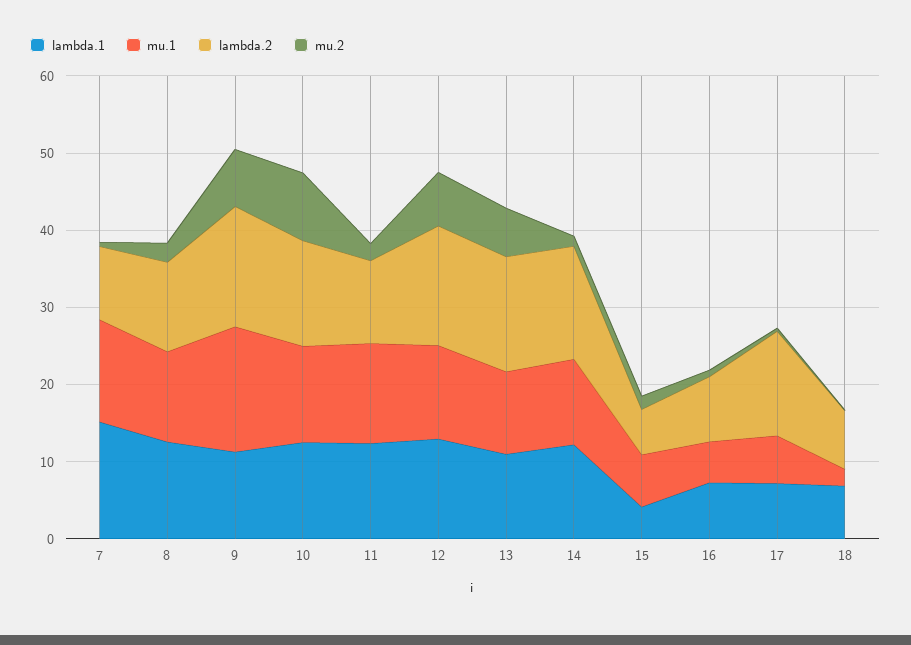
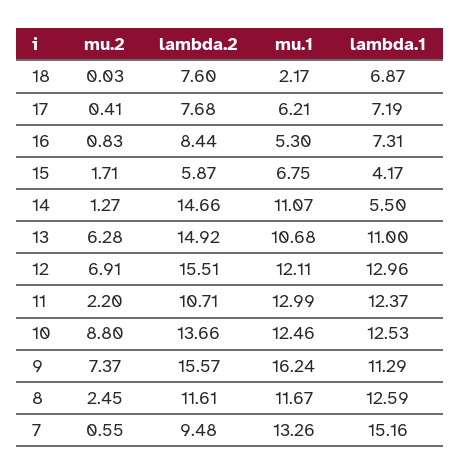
lambda.1, 14: 12 -> 5.5
lambda.2, 17: 14 -> 7.68

